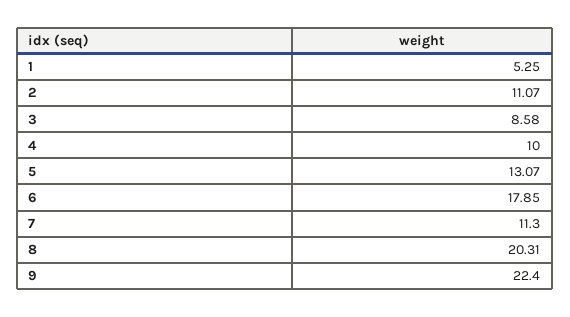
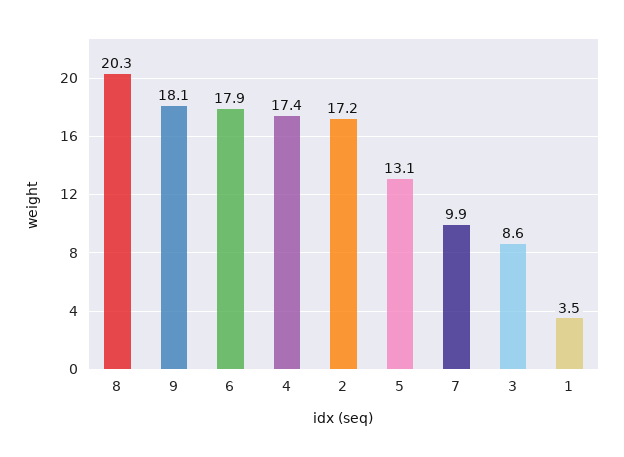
1: 5.25 -> 3.5
2: 11.07 -> 17.2
4: 10 -> 17.4
7: 11.3 -> 9.9
9: 22.4 -> 18.1

